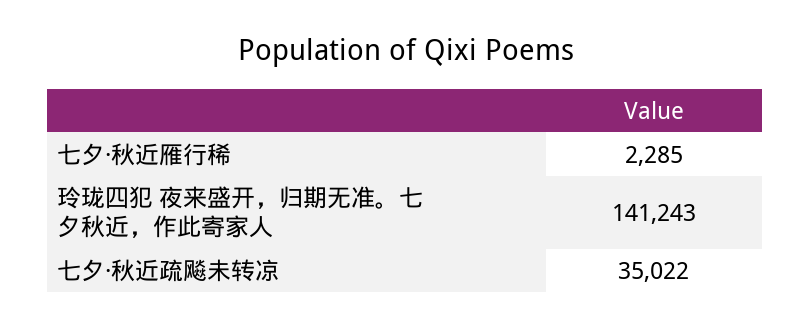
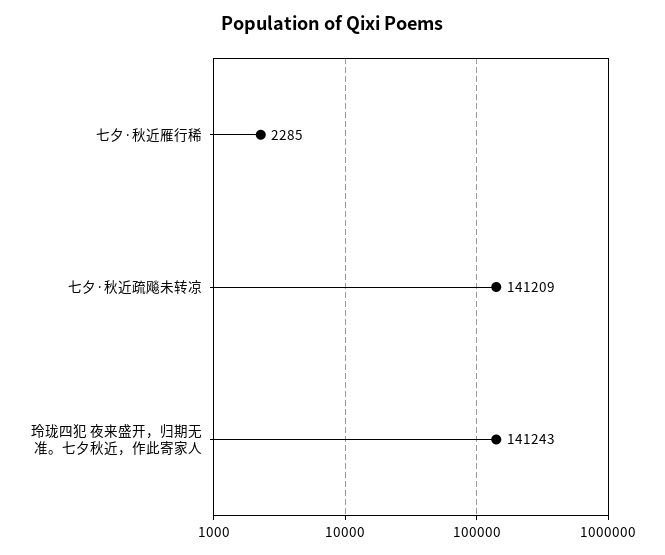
七夕·秋近疏飚未转凉: 35022 -> 141209

